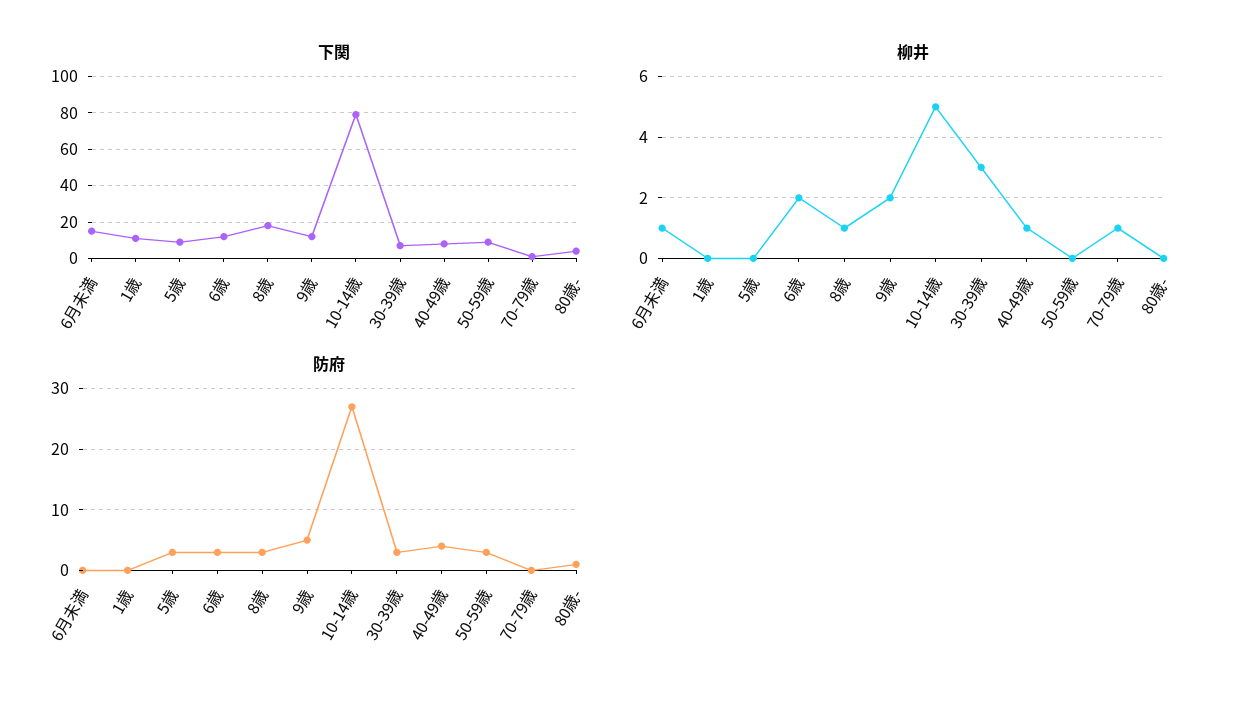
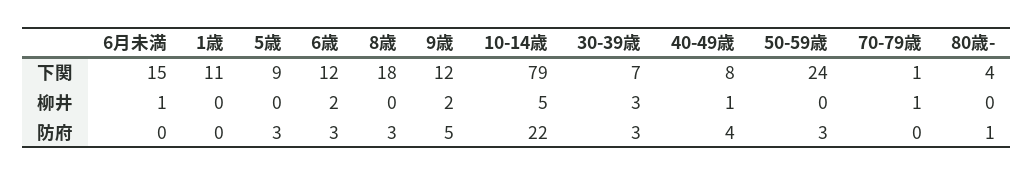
下関, 50-59歳: 10 -> 24
柳井, 8歳: 1 -> 0
防府, 10-14歳: 27 -> 22

